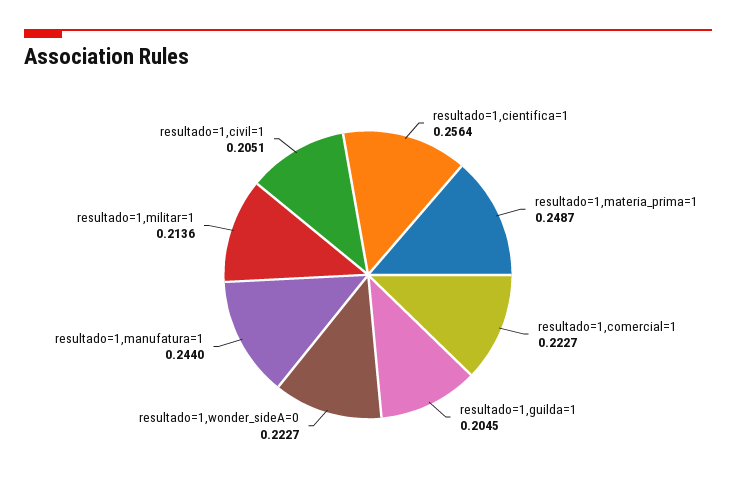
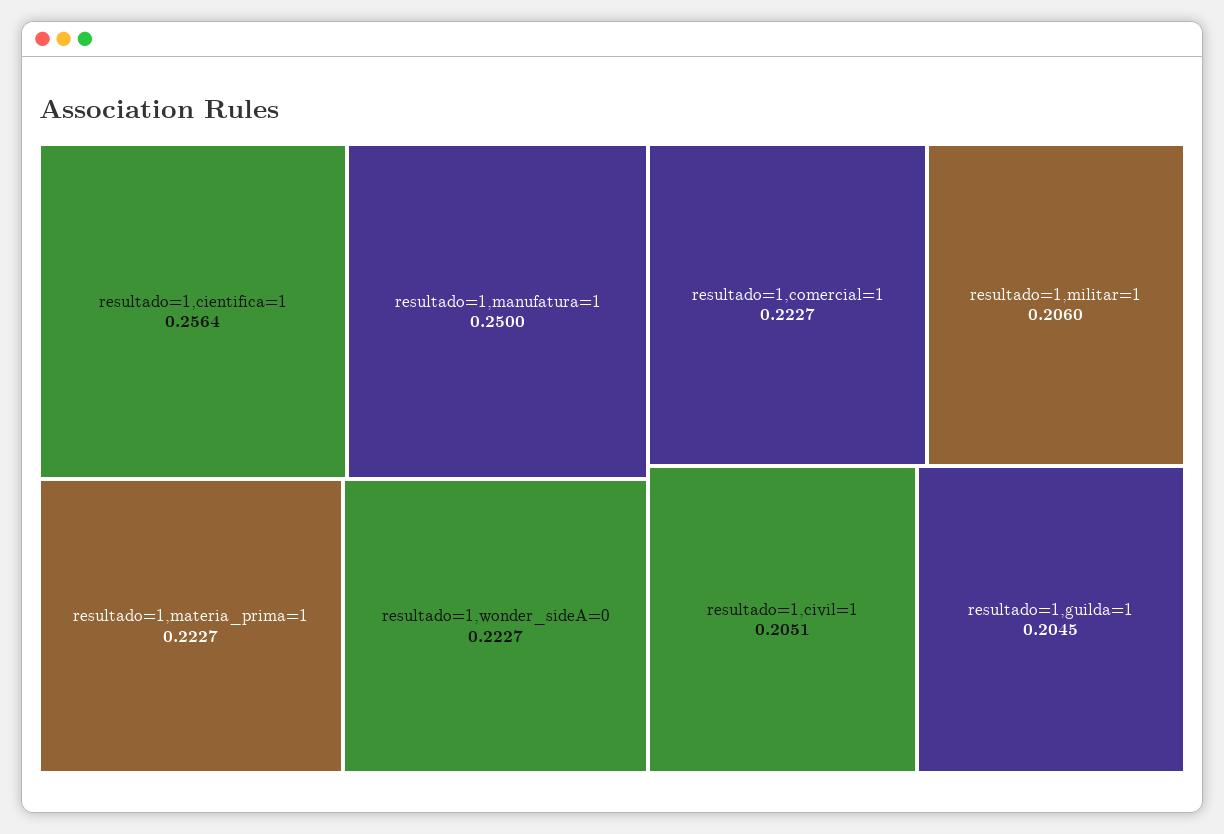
resultado=1,materia_prima=1: 0.2487 -> 0.2227
resultado=1,manufatura=1: 0.244 -> 0.25
resultado=1,militar=1: 0.2136 -> 0.206

